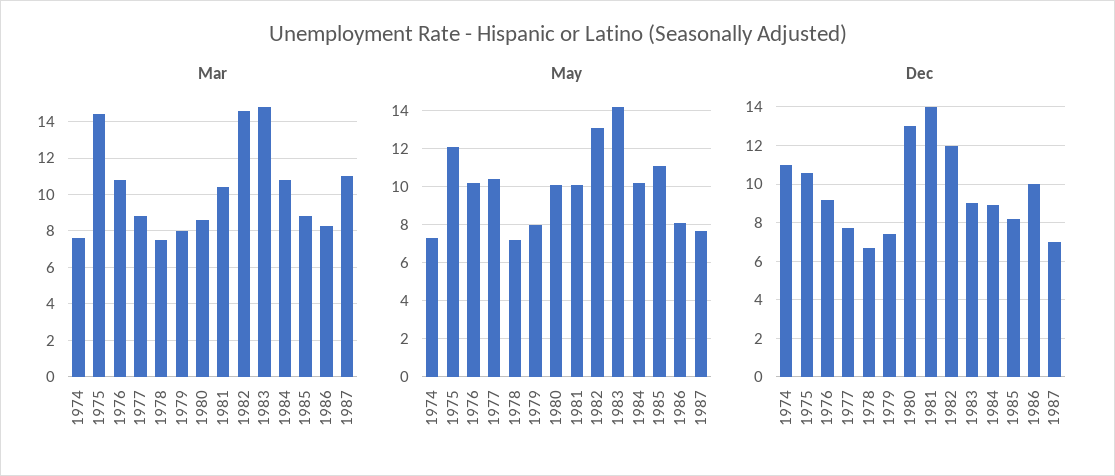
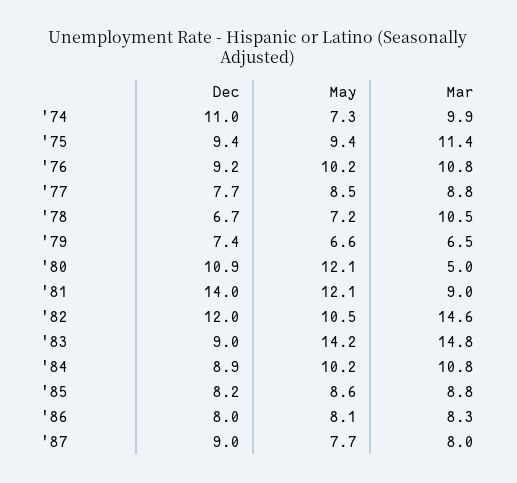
Mar, 1974: 7.5 -> 9.9
Mar, 1975: 14.5 -> 11.4
Mar, 1978: 7.5 -> 10.5
Mar, 1979: 8 -> 6.5
Mar, 1980: 8.5 -> 5
Mar, 1981: 10.5 -> 9
Mar, 1987: 11 -> 8
May, 1975: 12 -> 9.4
May, 1977: 10.5 -> 8.5
May, 1979: 8 -> 6.6
May, 1980: 10 -> 12.1
May, 1981: 10 -> 12.1
May, 1982: 13 -> 10.5
May, 1985: 11 -> 8.6
Dec, 1975: 10.5 -> 9.4
Dec, 1980: 13 -> 10.9
Dec, 1986: 10 -> 8
Dec, 1987: 7 -> 9

